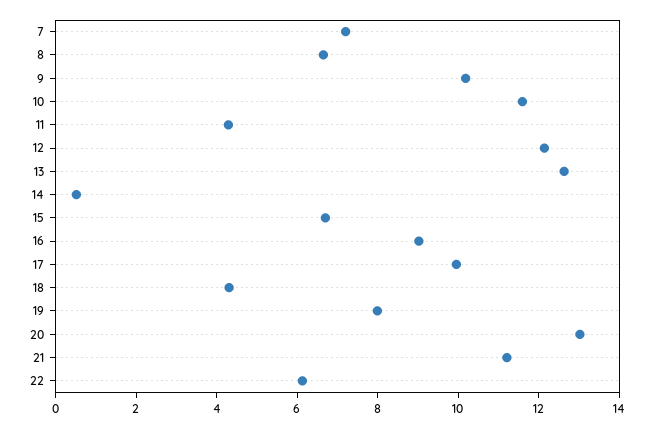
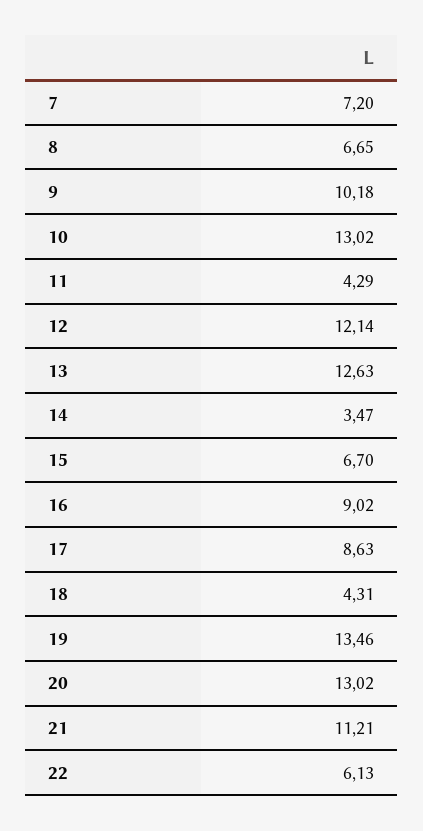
10: 11.5 -> 13.02
14: 0.5 -> 3.47
17: 10 -> 8.63
19: 8 -> 13.46

